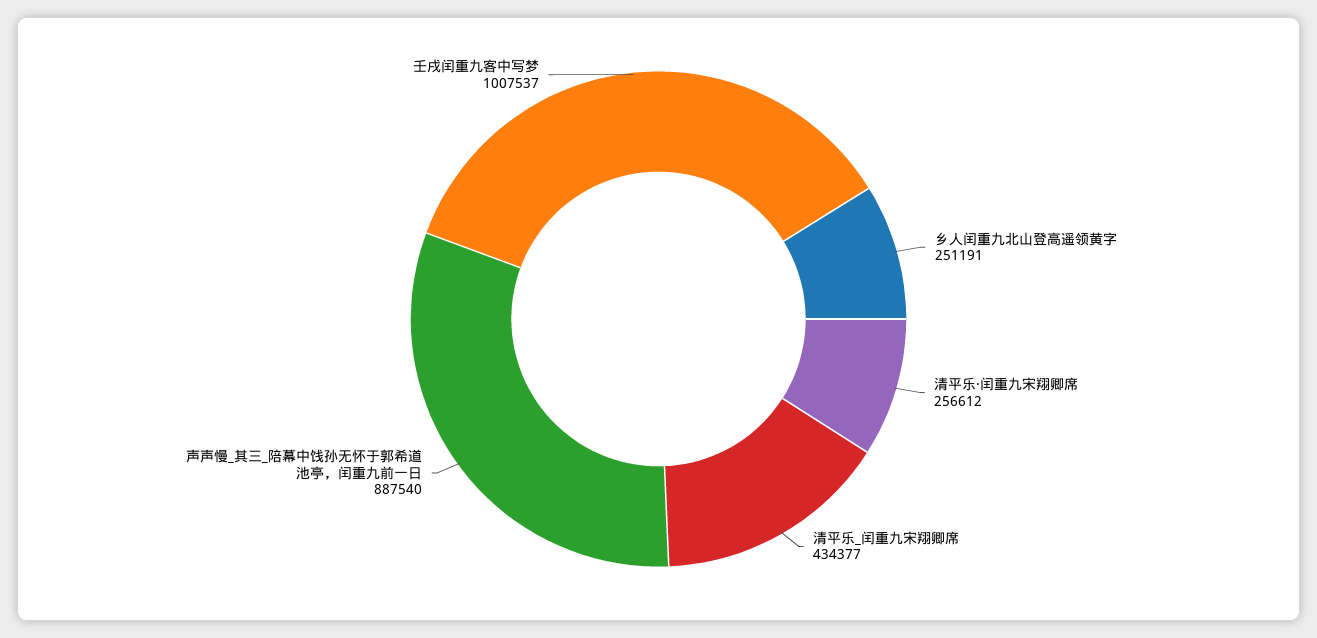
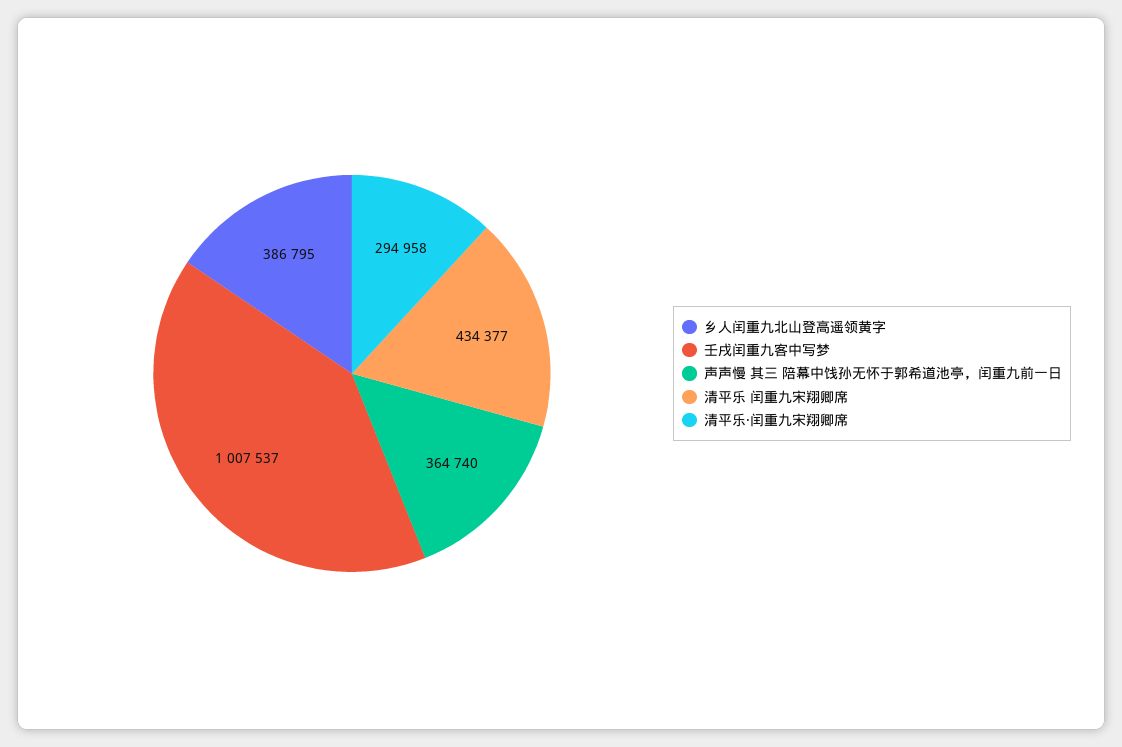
乡人闰重九北山登高遥领黄字: 251191 -> 386795
清平乐·闰重九宋翔卿席: 256612 -> 294958
声声慢_其三_陪幕中饯孙无怀于郭希道池亭，闰重九前一日: 887540 -> 364740

